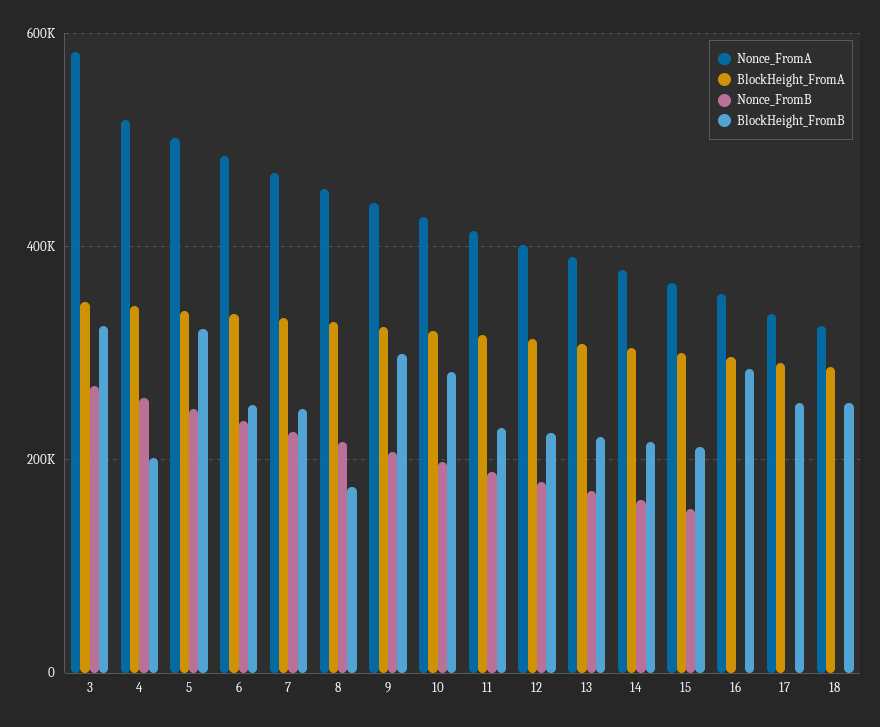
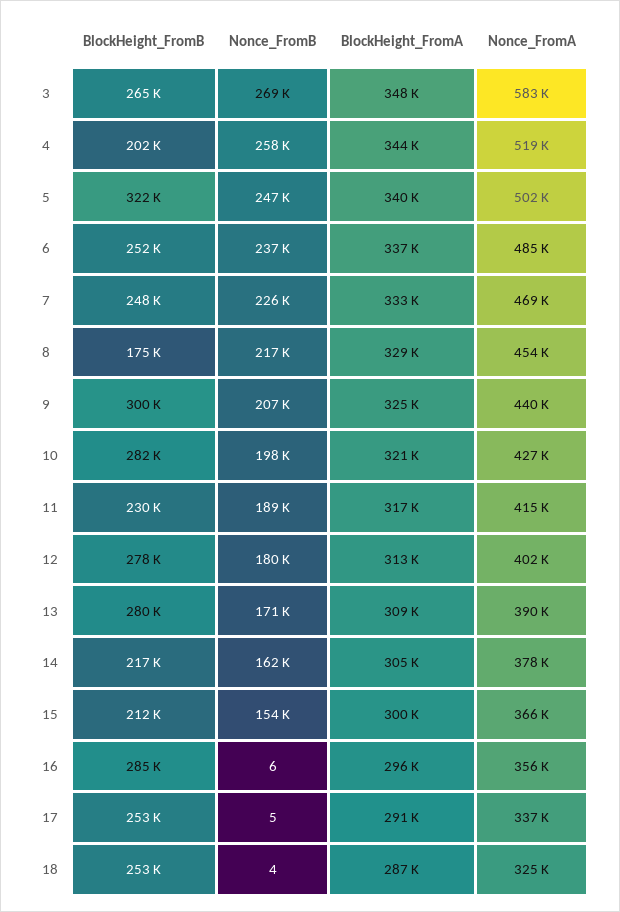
BlockHeight_FromB, 3: 320000 -> 265000
BlockHeight_FromB, 12: 220000 -> 278000
BlockHeight_FromB, 13: 220000 -> 280000

